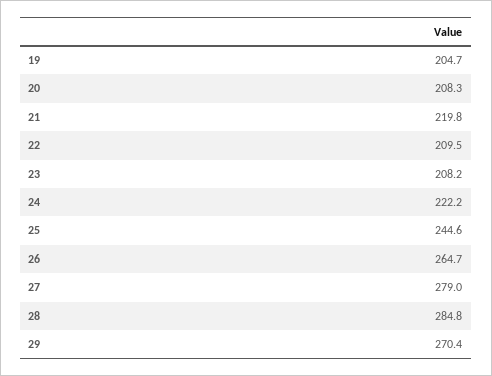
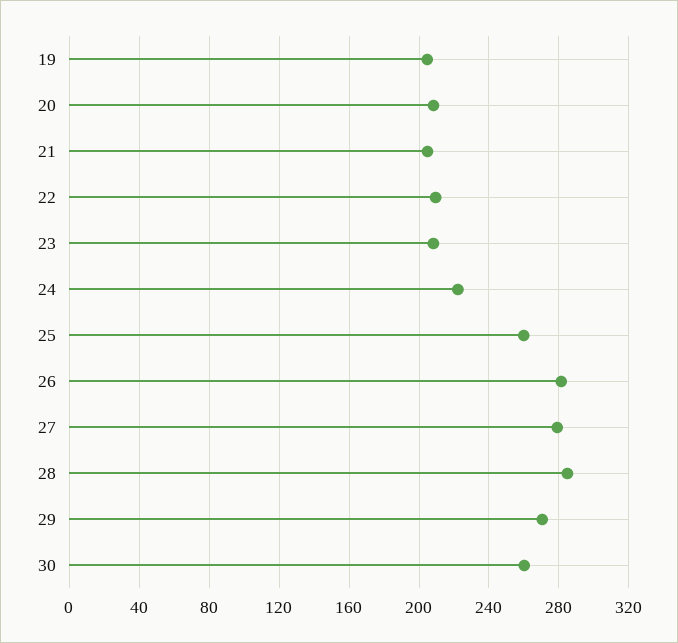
21: 219.8 -> 205
25: 244.6 -> 260
26: 264.7 -> 280
30: none -> 260

